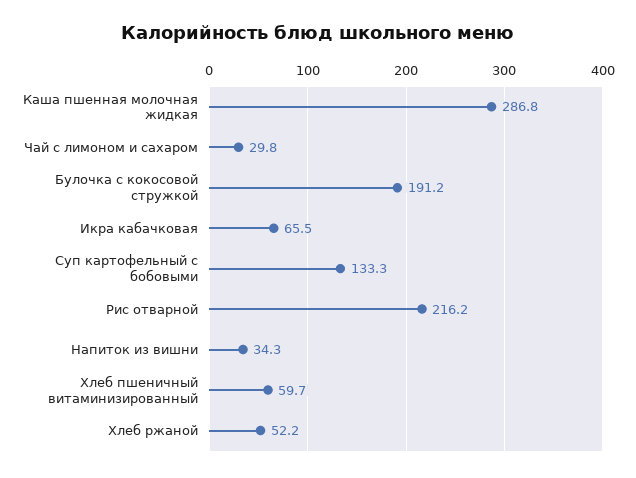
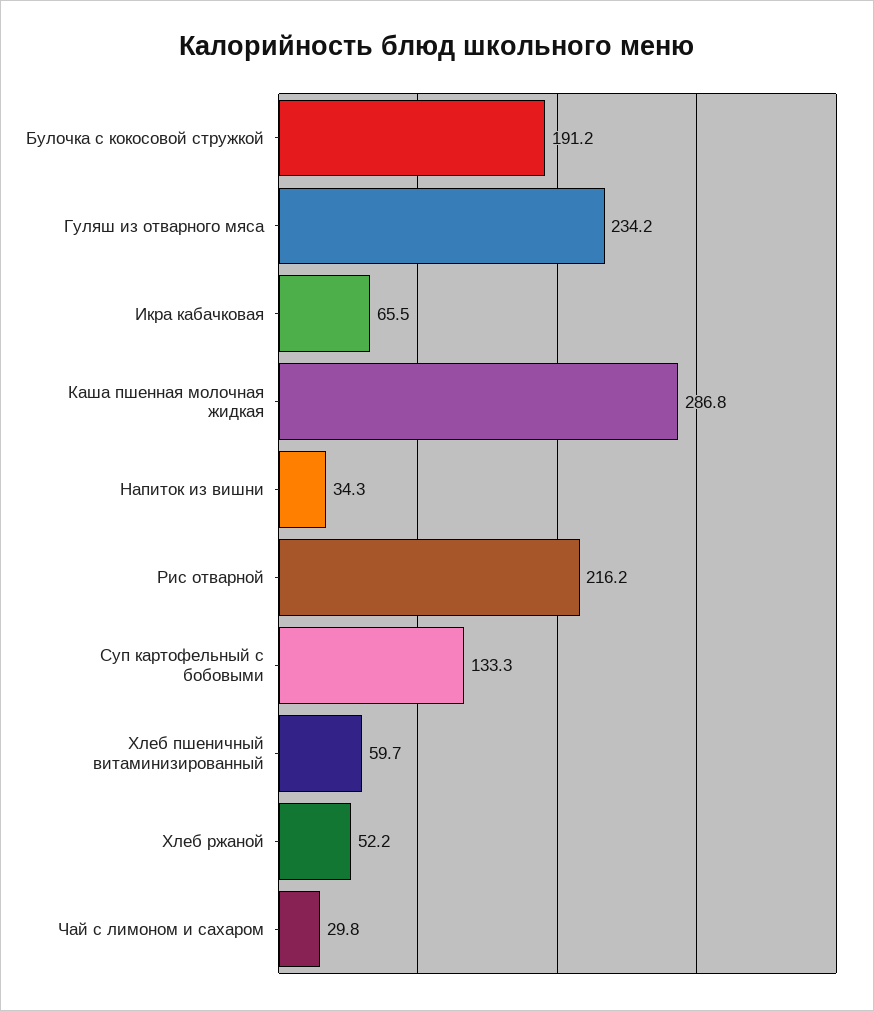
Гуляш из отварного мяса: none -> 234.2

